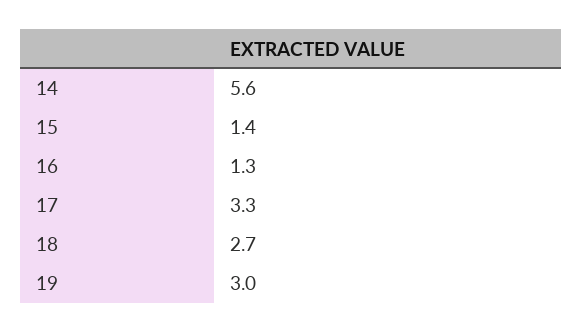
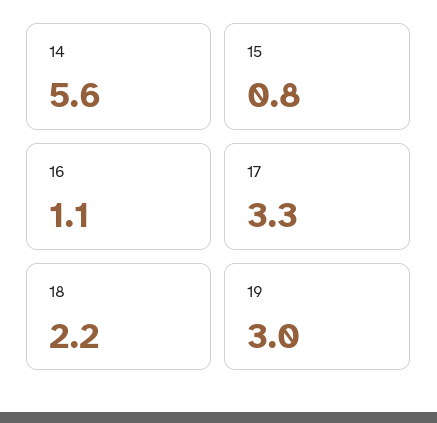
15: 1.4 -> 0.8
16: 1.3 -> 1.1
18: 2.7 -> 2.2

